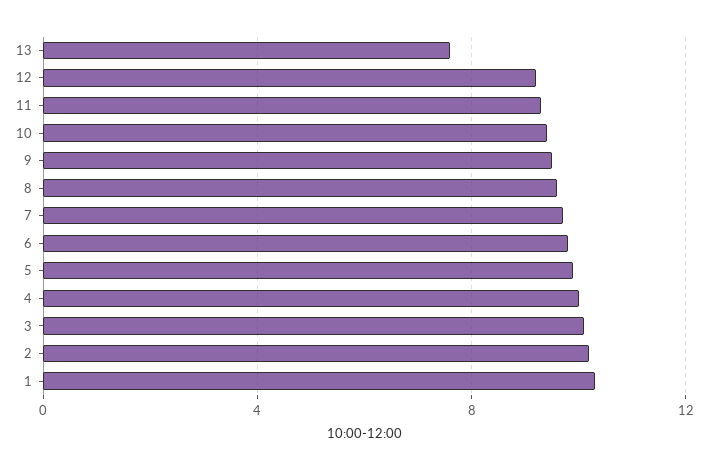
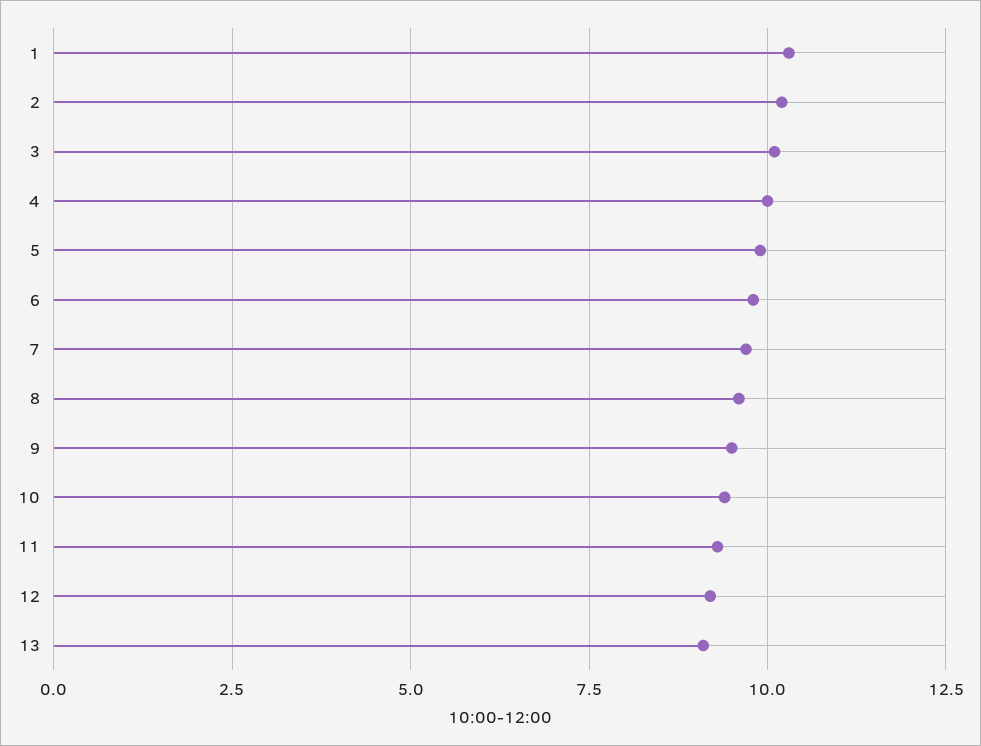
13: 7.5 -> 9

